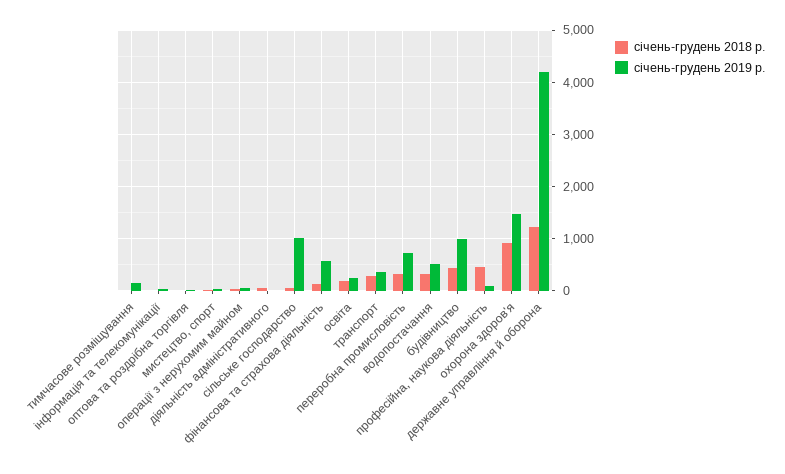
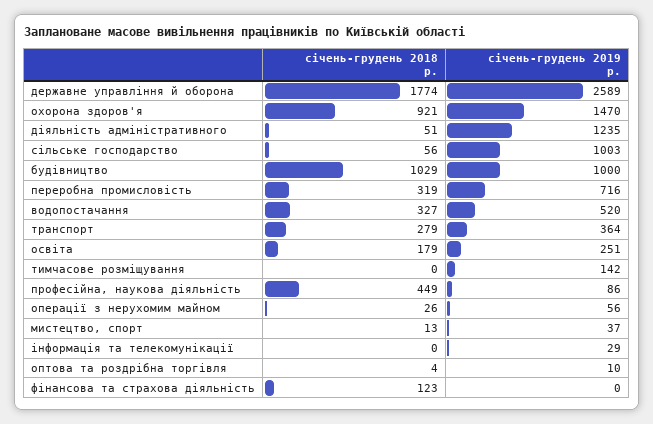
січень-грудень 2019 р., діяльність адміністративного: 0 -> 1235
січень-грудень 2019 р., фінансова та страхова діяльність: 600 -> 0
січень-грудень 2018 р., будівництво: 400 -> 1029
січень-грудень 2018 р., державне управління й оборона: 1200 -> 1774
січень-грудень 2019 р., державне управління й оборона: 4200 -> 2589

